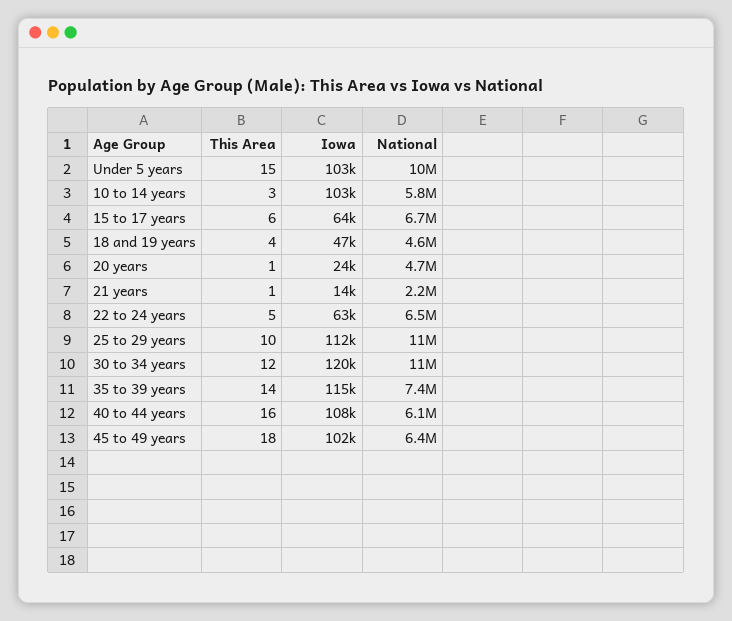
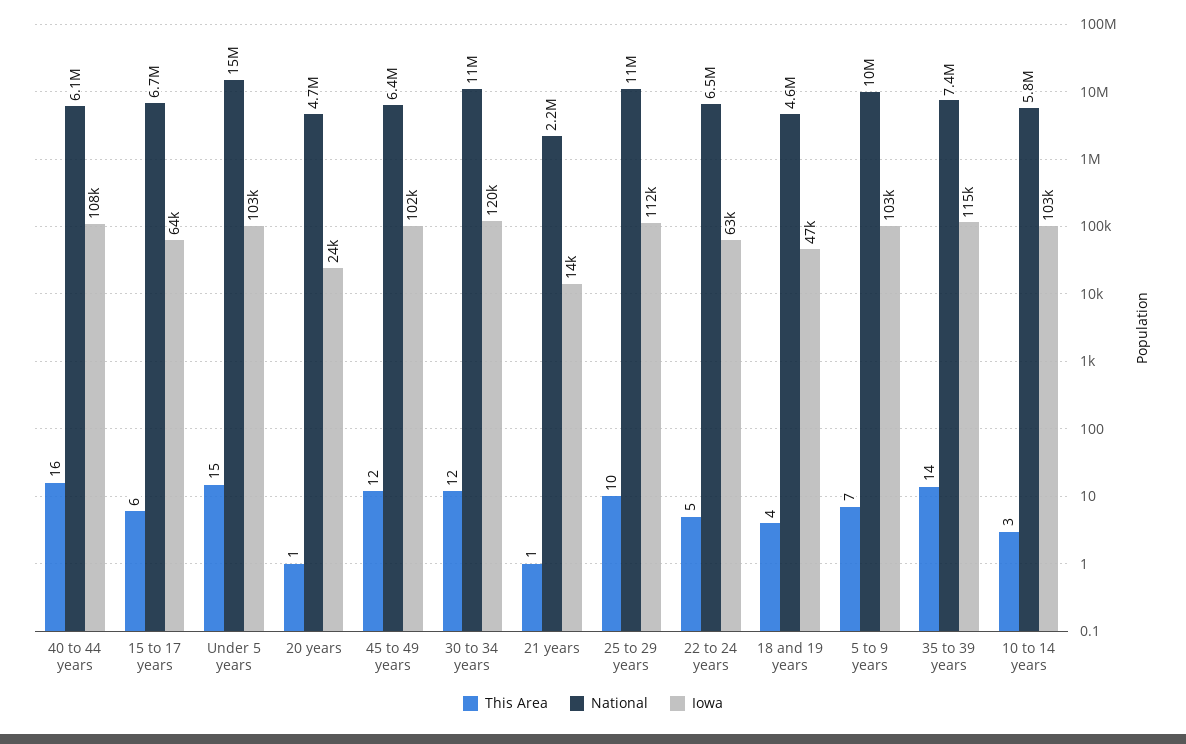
National, Under 5 years: 10000000 -> 15000000
This Area, 45 to 49 years: 18 -> 12
This Area, 5 to 9 years: none -> 7
National, 5 to 9 years: none -> 10000000
Iowa, 5 to 9 years: none -> 103000

